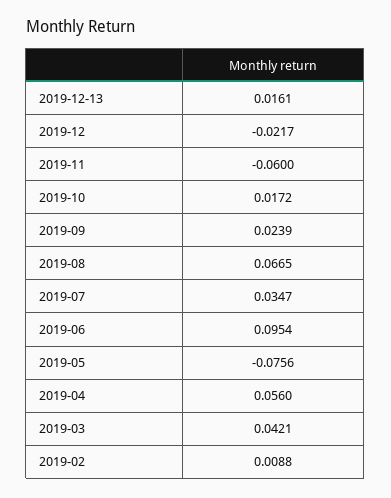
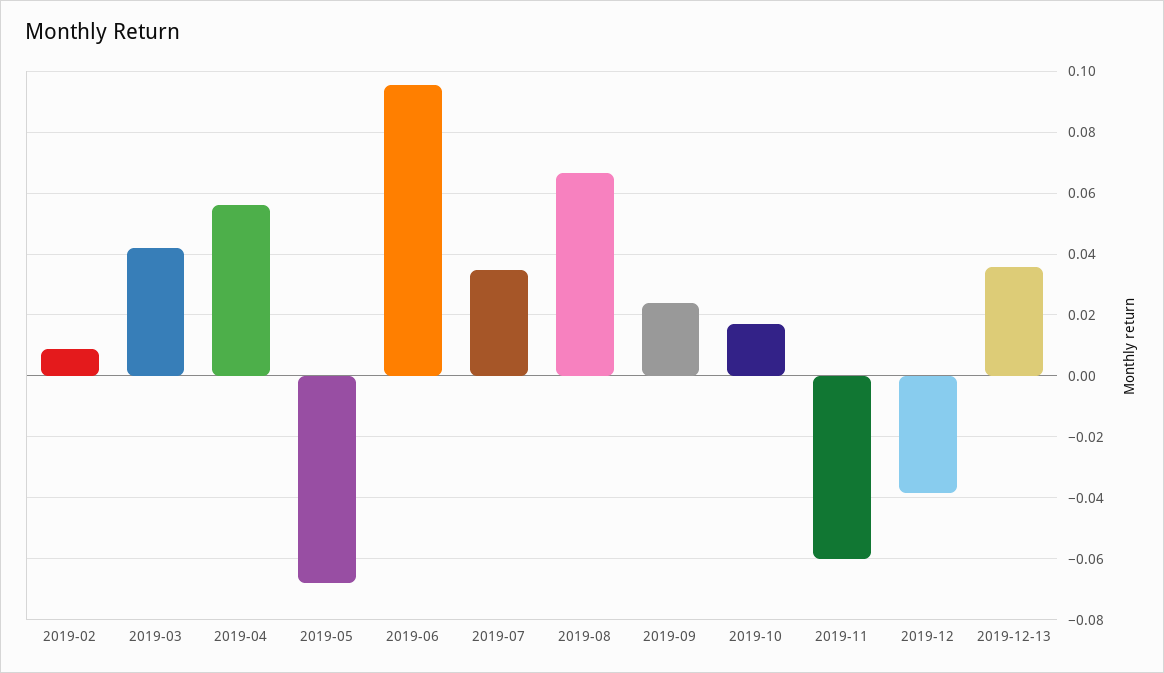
2019-12-13: 0.0161 -> 0.036
2019-12: -0.0217 -> -0.038
2019-05: -0.0756 -> -0.068

